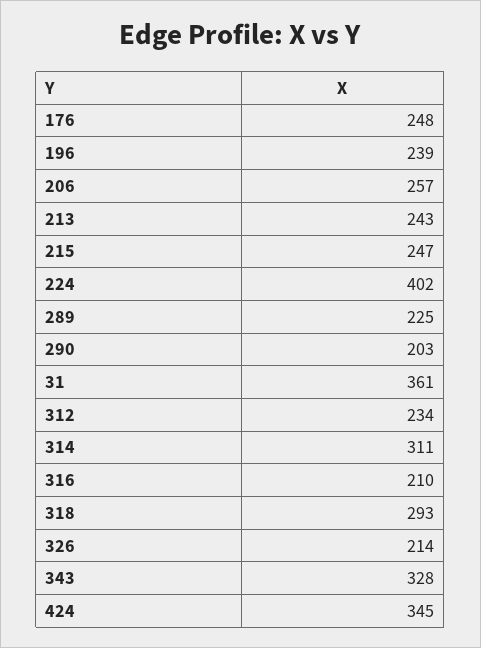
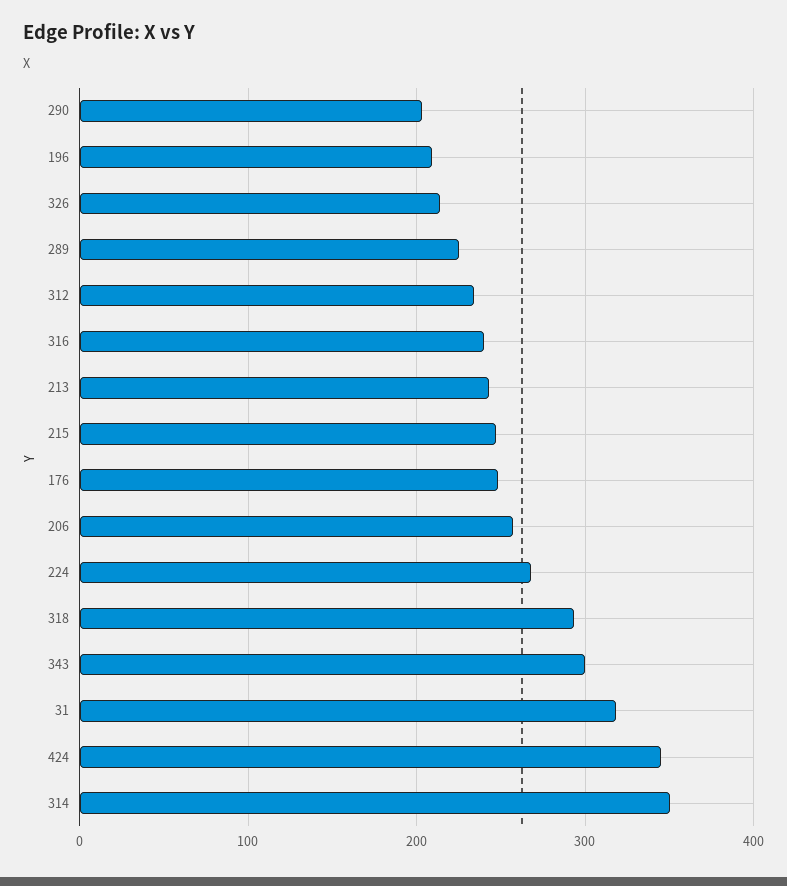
196: 239 -> 210
224: 402 -> 270
31: 361 -> 320
314: 311 -> 350
316: 210 -> 240
343: 328 -> 300

